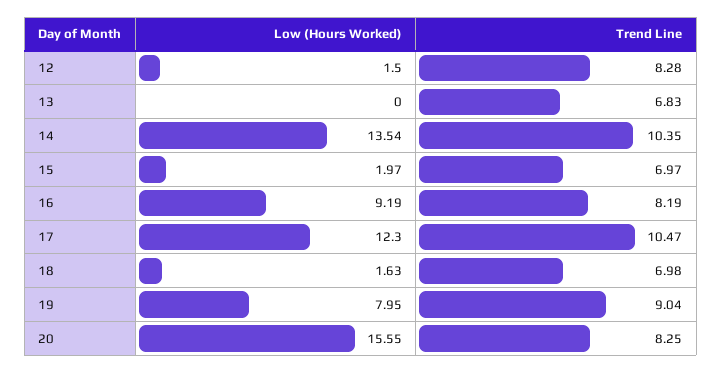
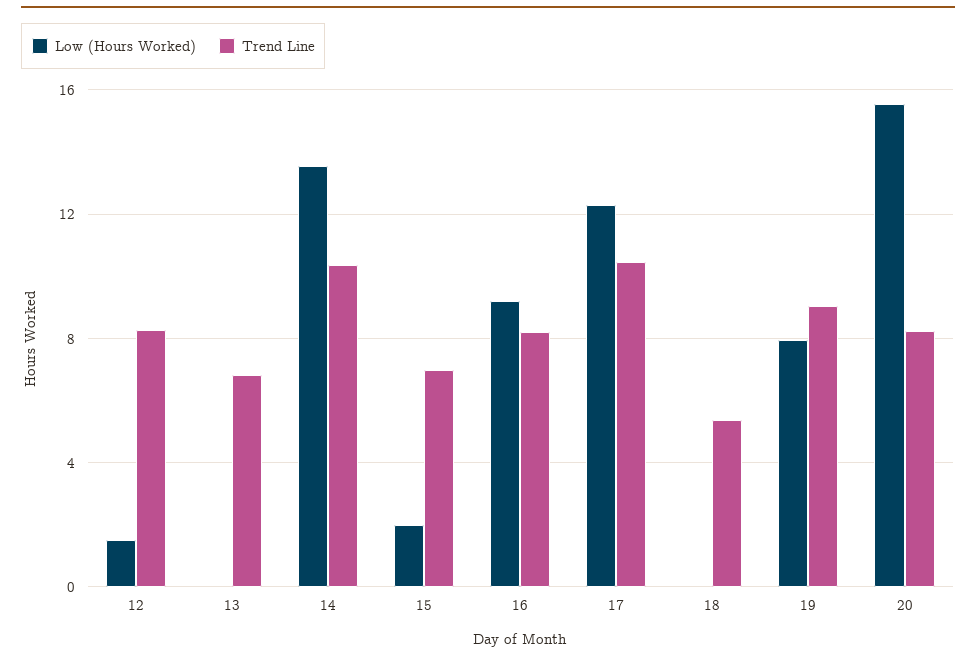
Low (Hours Worked), 18: 1.63 -> 0
Trend Line, 18: 6.98 -> 5.5

